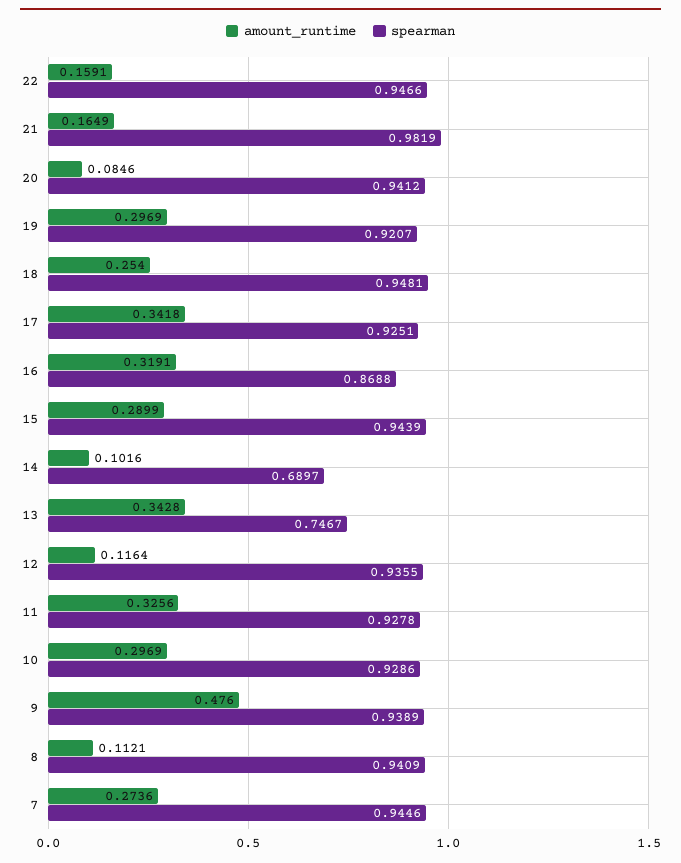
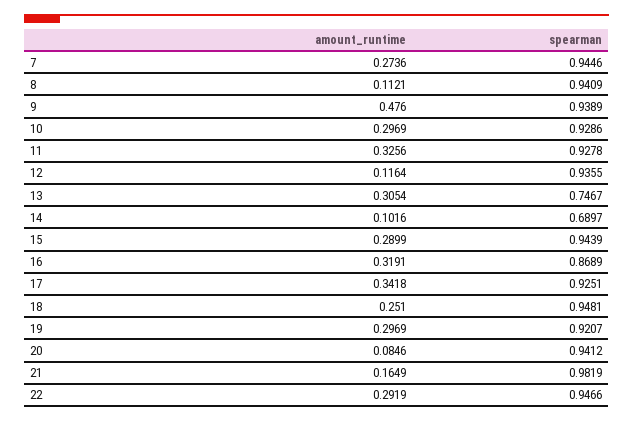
amount_runtime, 22: 0.1591 -> 0.2919
amount_runtime, 18: 0.254 -> 0.251
spearman, 16: 0.8688 -> 0.8689
amount_runtime, 13: 0.3428 -> 0.3054

